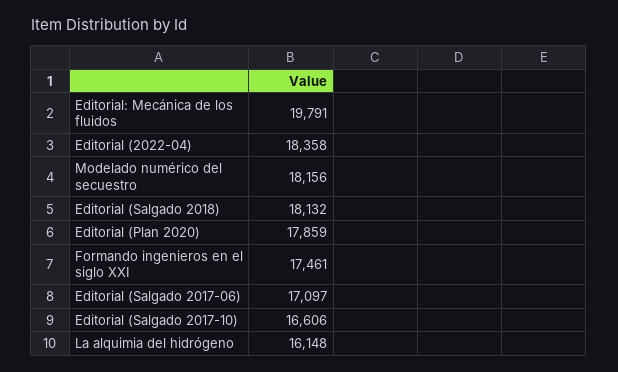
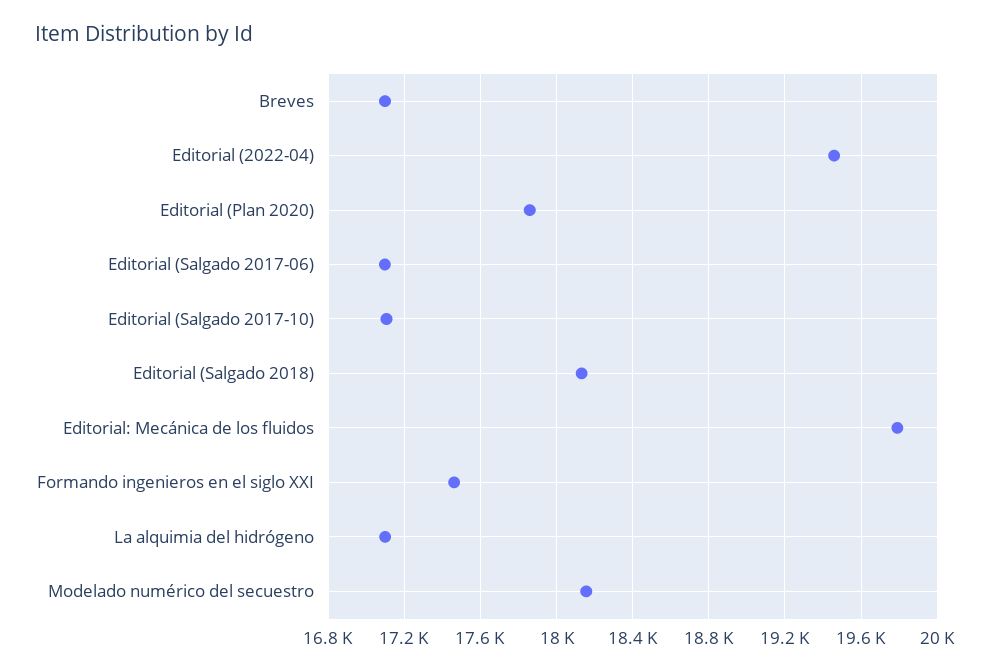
Editorial (2022-04): 18358 -> 19450
Editorial (Salgado 2017-10): 16606 -> 17100
La alquimia del hidrógeno: 16148 -> 17100
Breves: none -> 17100

